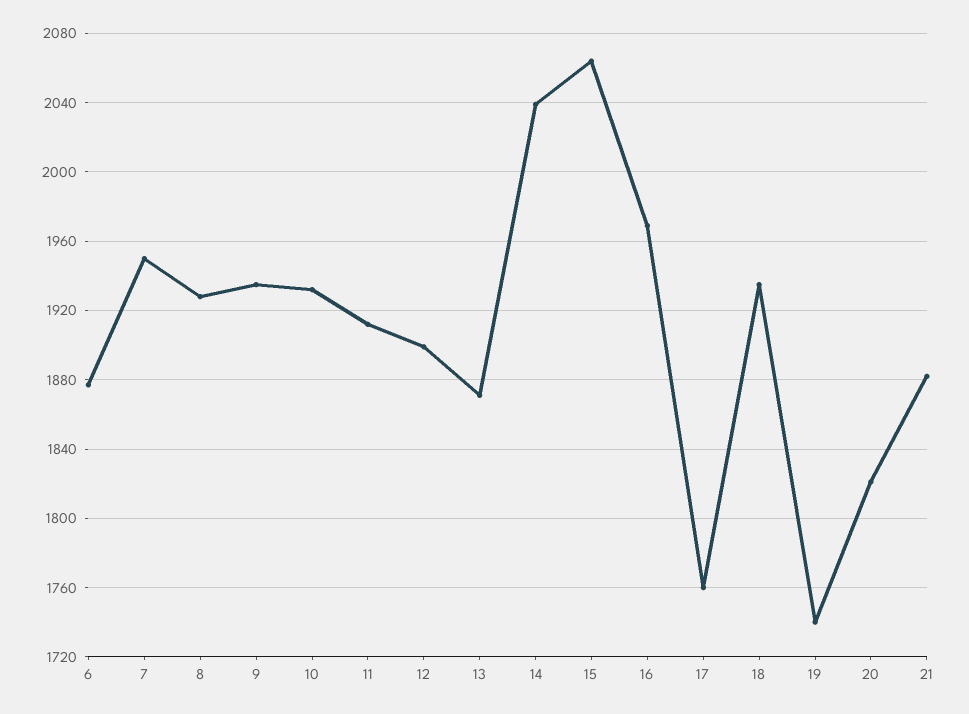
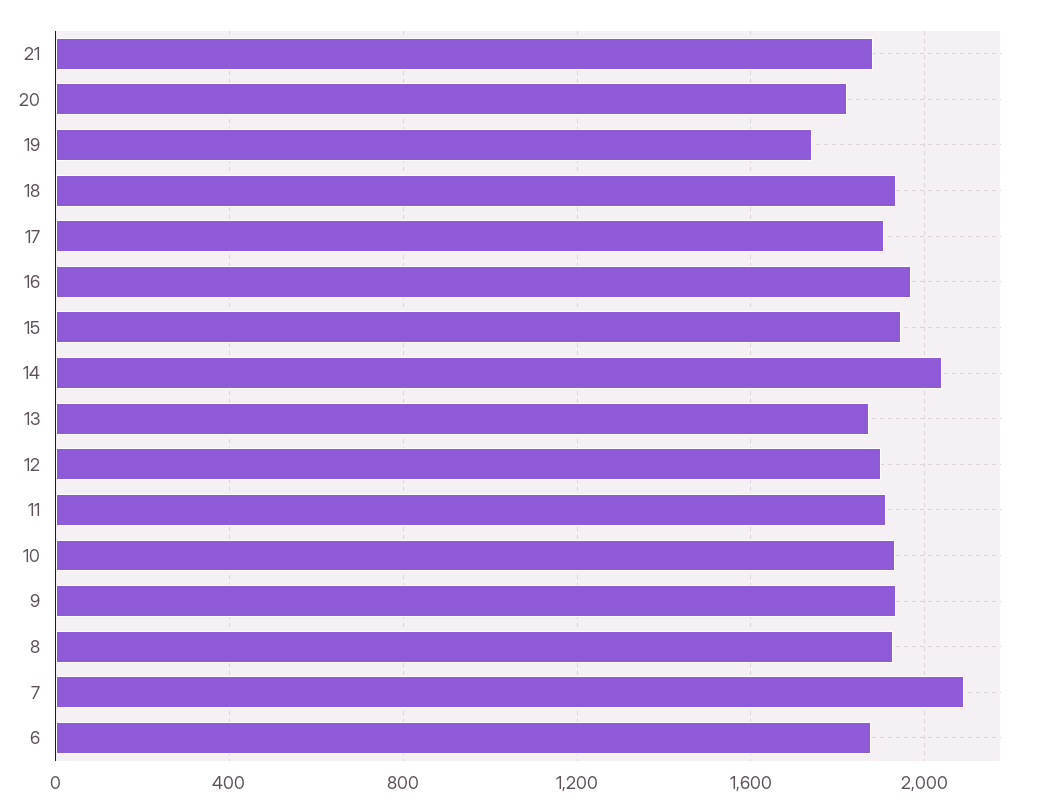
7: 1950 -> 2100
15: 2065 -> 1950
17: 1760 -> 1900

